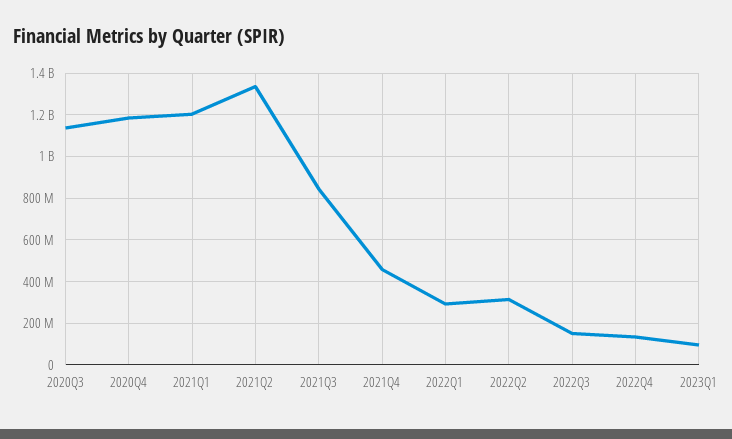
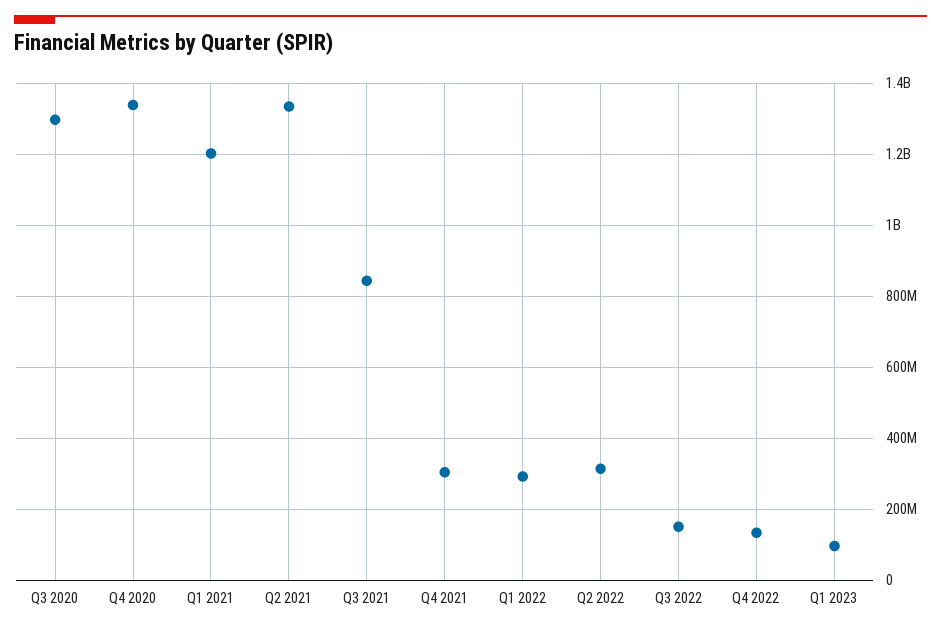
2020Q3: 1150000000 -> 1300000000
2020Q4: 1200000000 -> 1340000000
2021Q4: 450000000 -> 300000000

